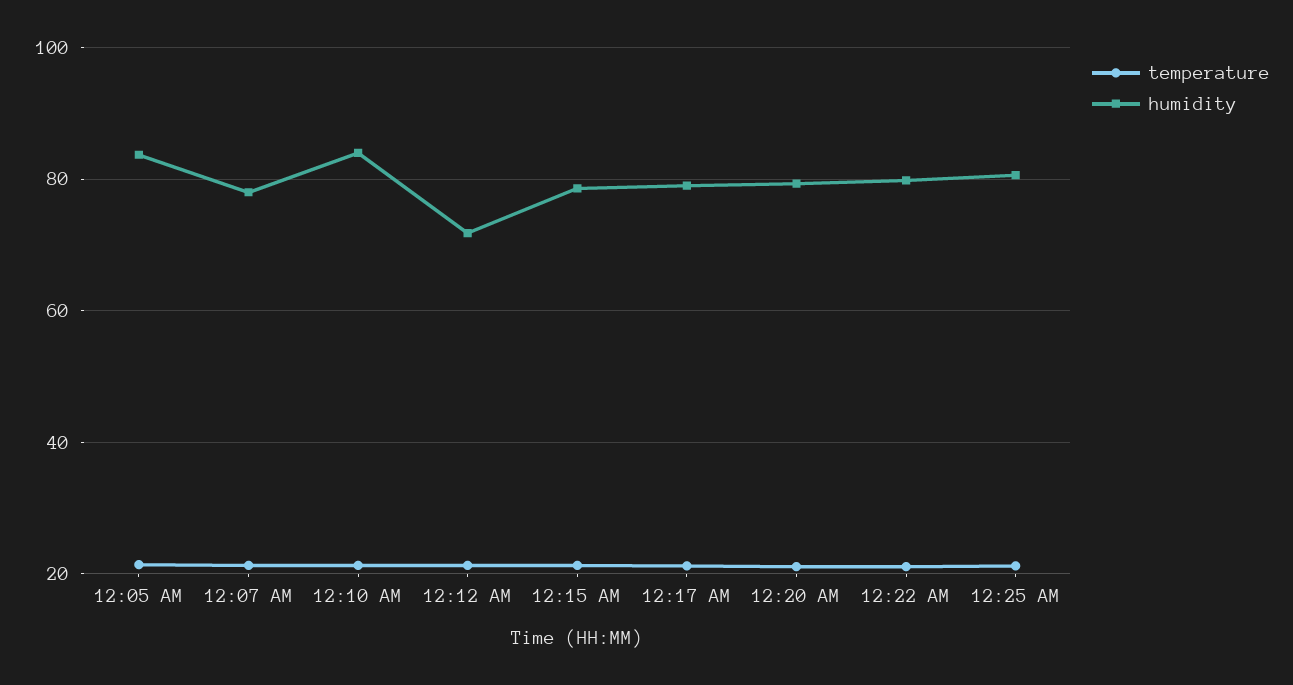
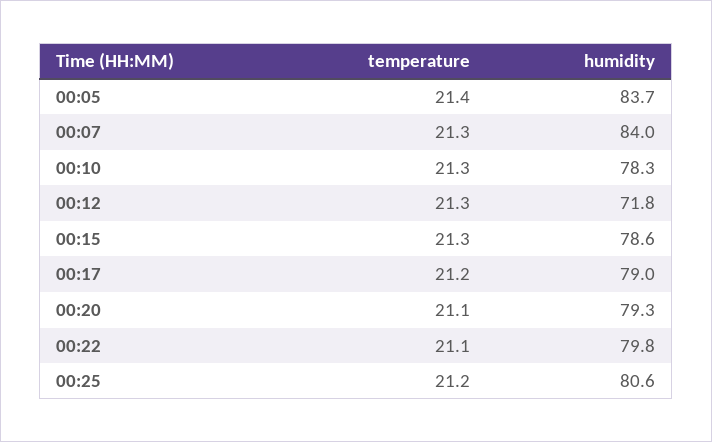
humidity, 12:07 AM: 78 -> 84
humidity, 12:10 AM: 84 -> 78.3

